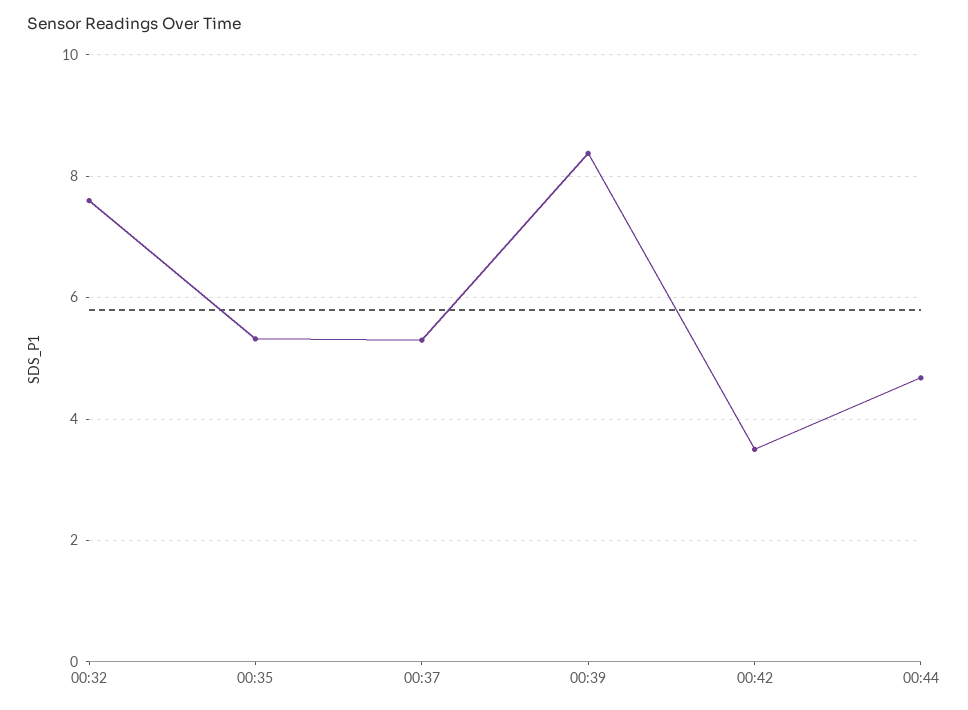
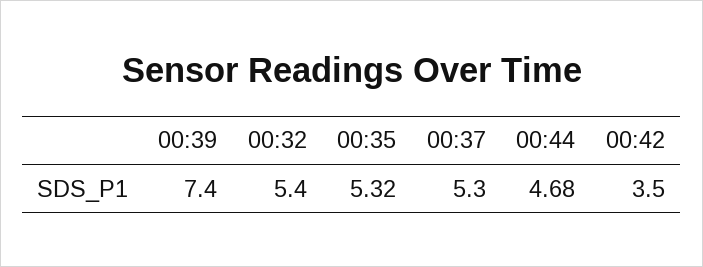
00:32: 7.6 -> 5.4
00:39: 8.4 -> 7.4

